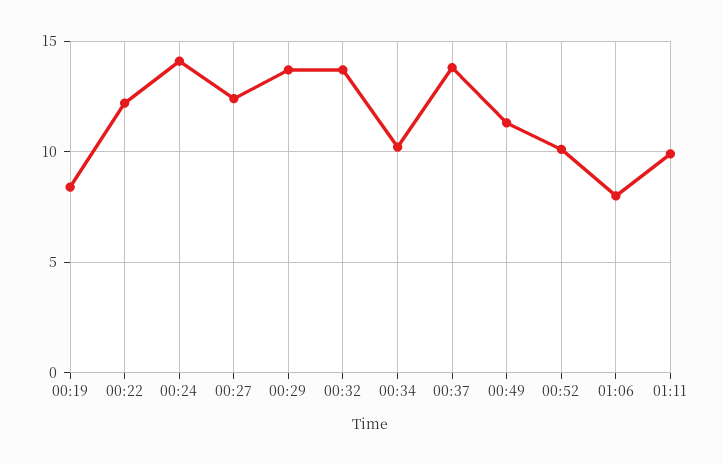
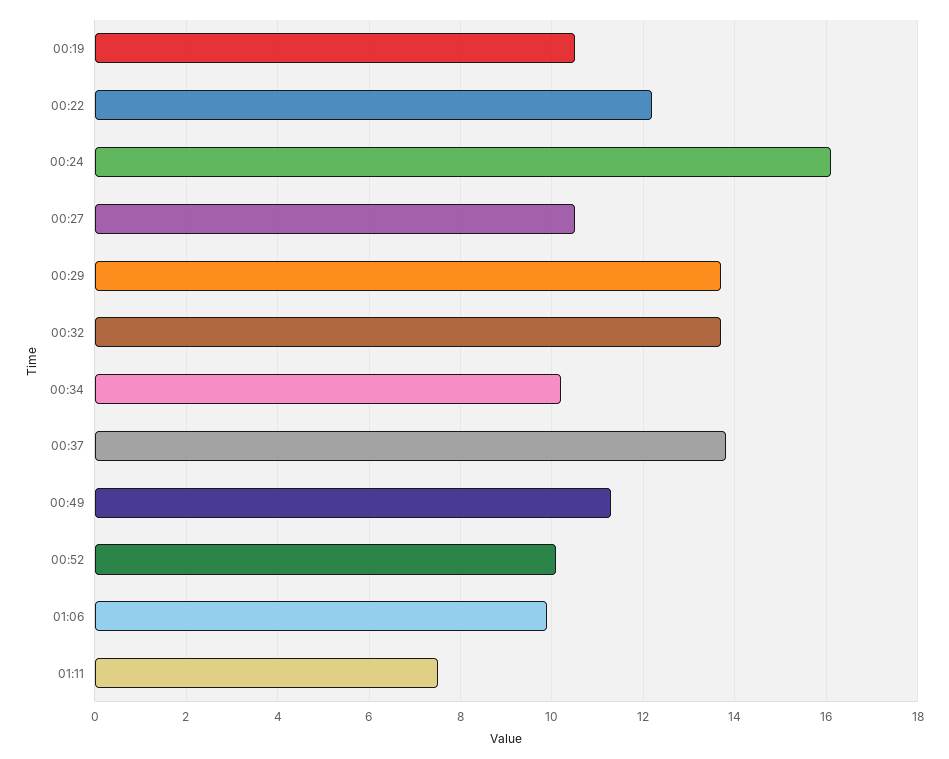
00:19: 8.5 -> 10.5
00:24: 14 -> 16
00:27: 12.5 -> 10.5
01:06: 8 -> 10
01:11: 10 -> 7.5

